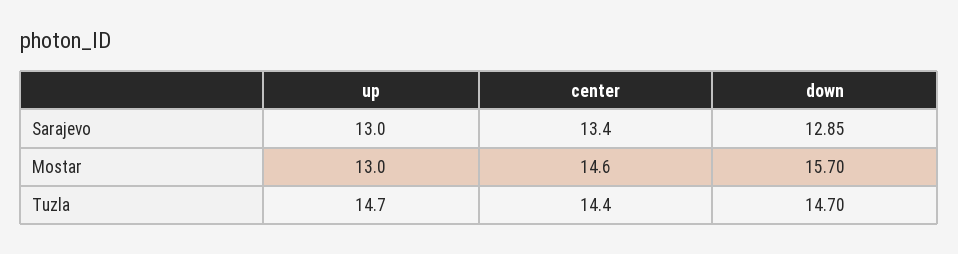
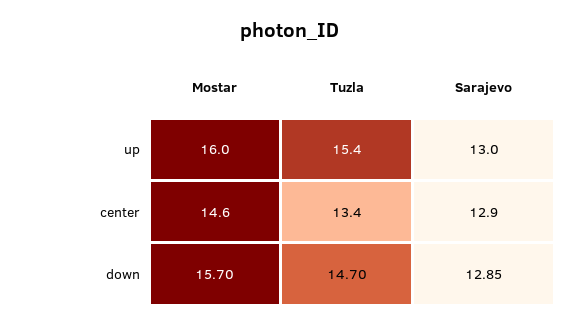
center, Sarajevo: 13.4 -> 12.9
up, Mostar: 13 -> 16
up, Tuzla: 14.7 -> 15.4
center, Tuzla: 14.4 -> 13.4

